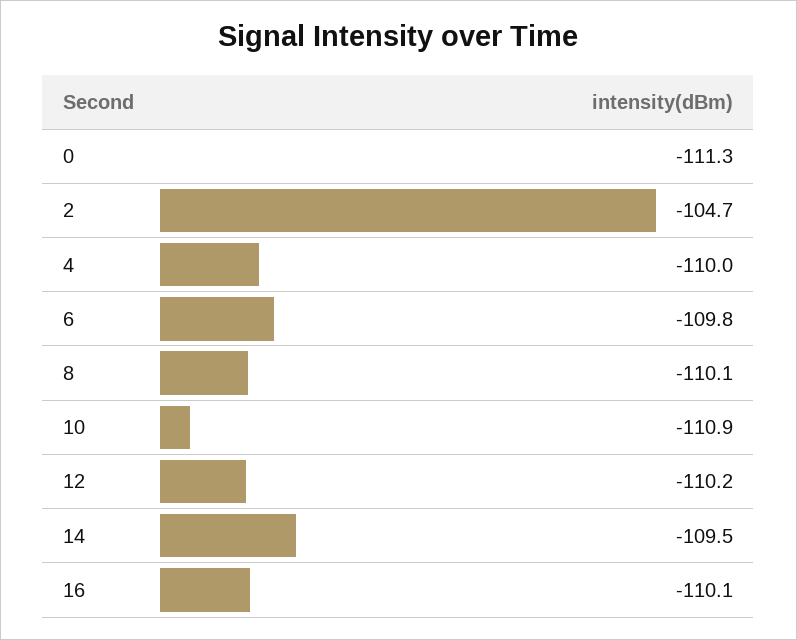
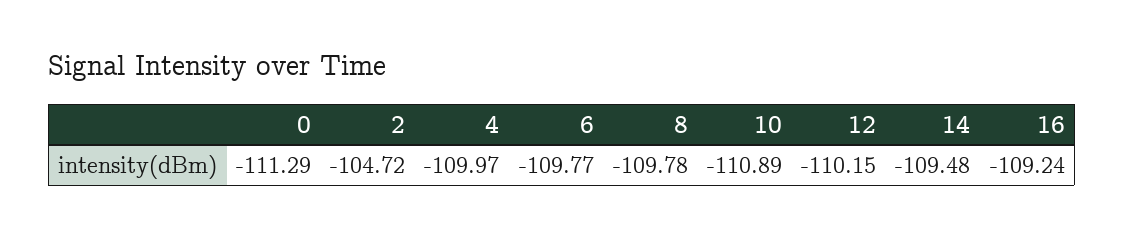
8: -110.1 -> -109.78
16: -110.1 -> -109.24

